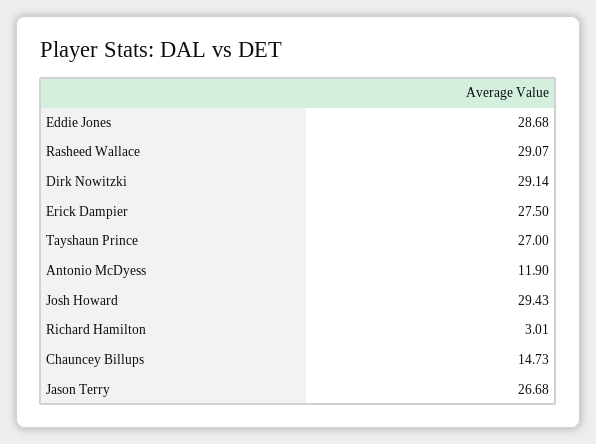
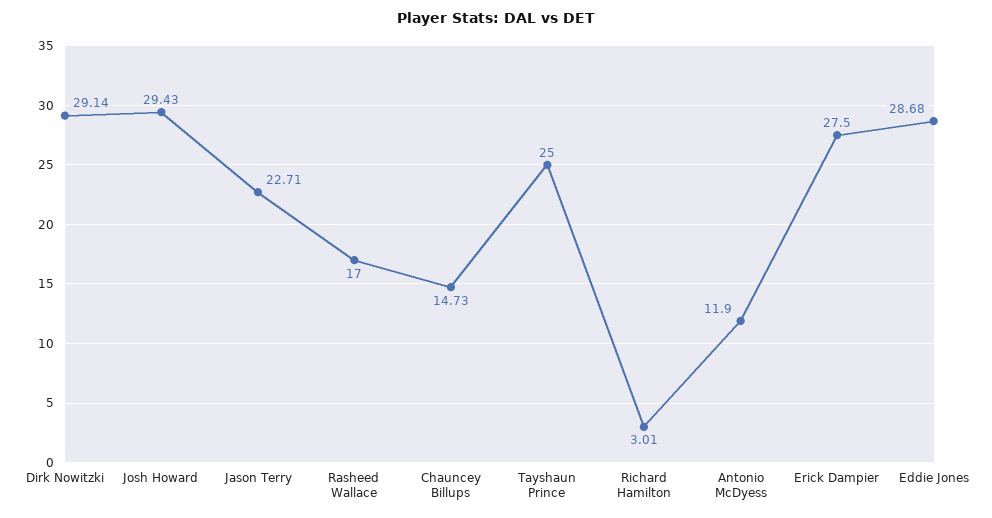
Rasheed Wallace: 29.07 -> 17
Tayshaun Prince: 27 -> 25
Jason Terry: 26.68 -> 22.71

